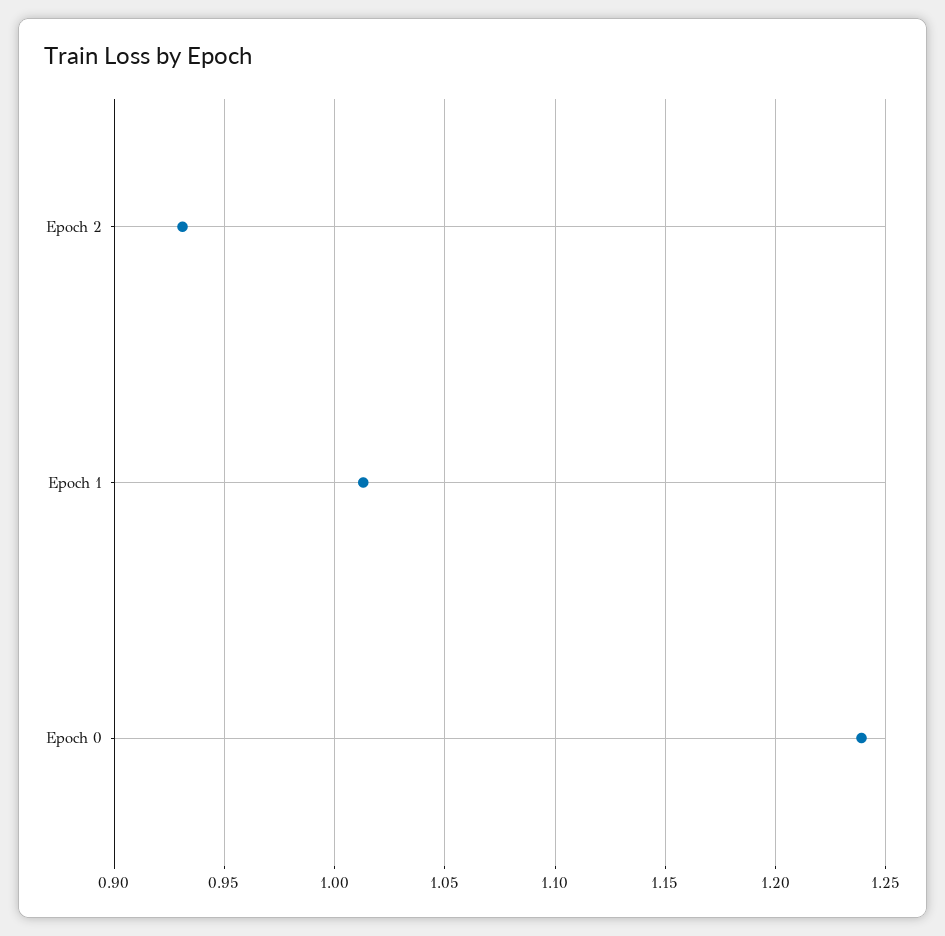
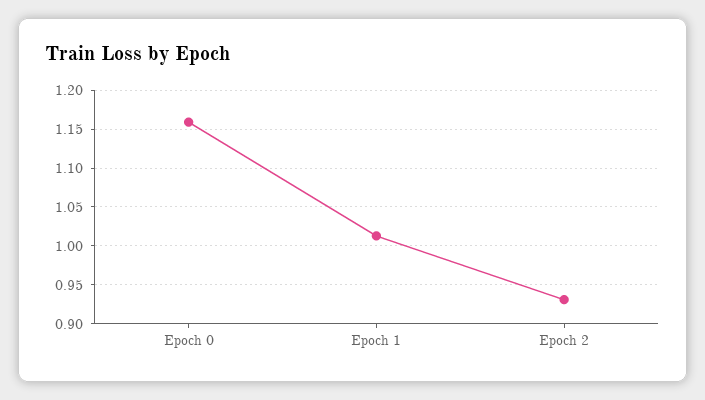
Epoch 0: 1.24 -> 1.16

